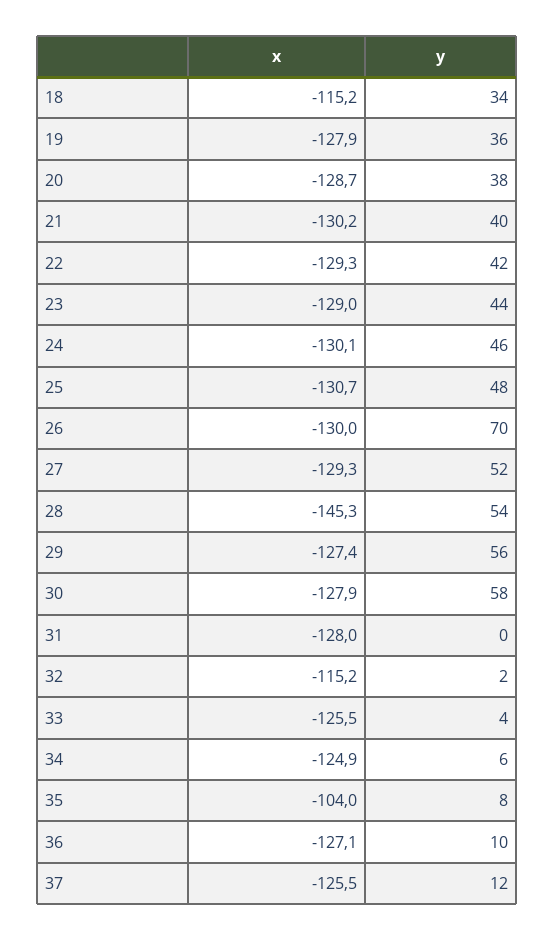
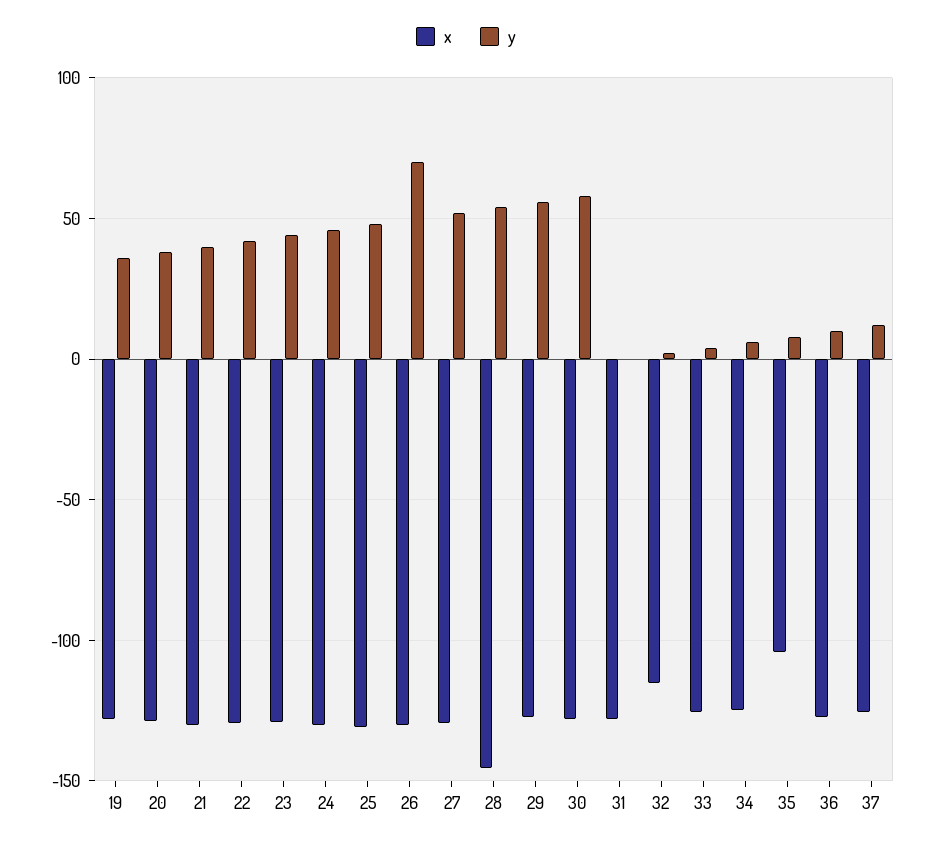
x, 18: -115.2 -> none
y, 18: 34 -> none

